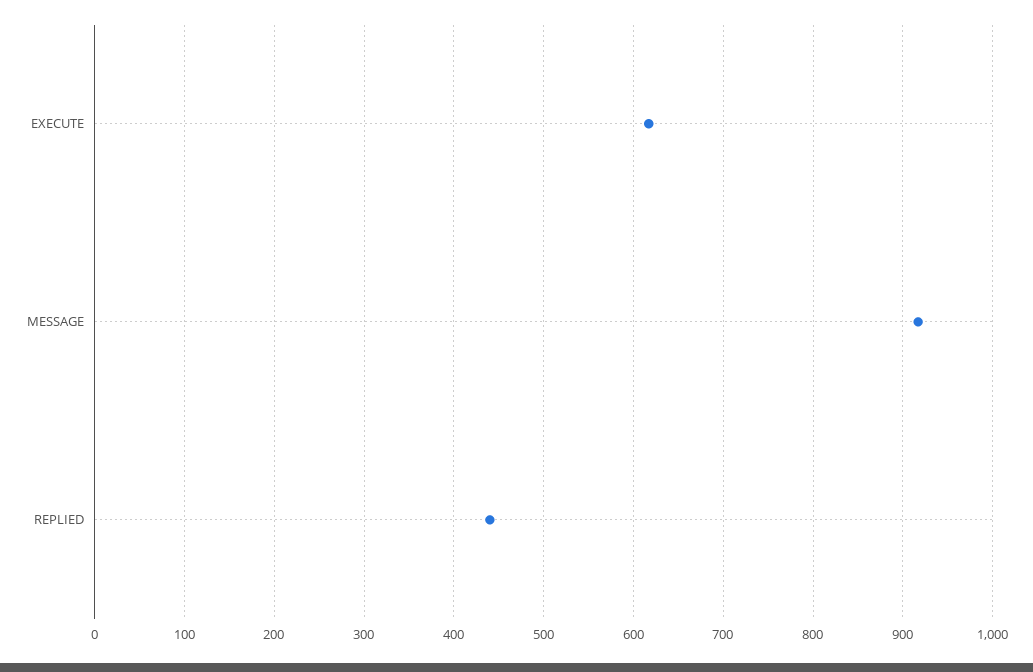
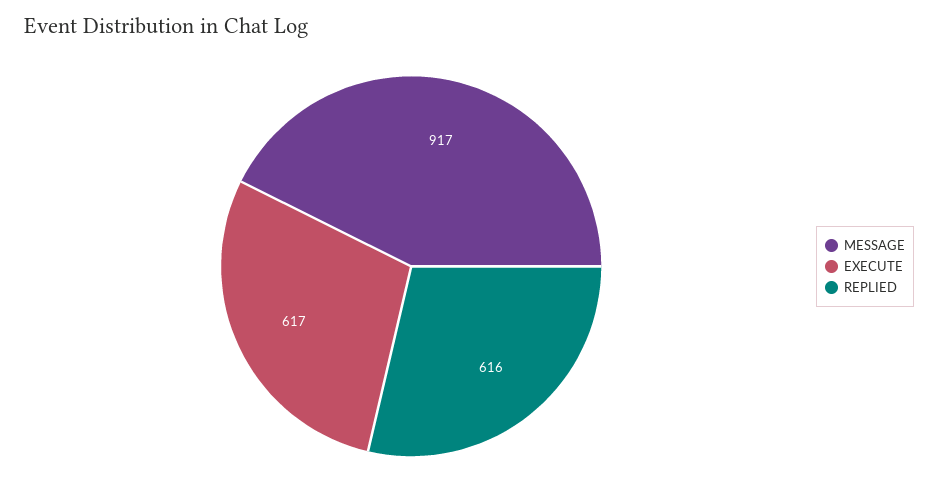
REPLIED: 440 -> 616

